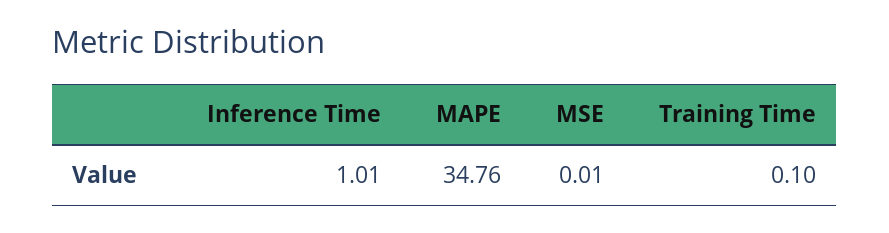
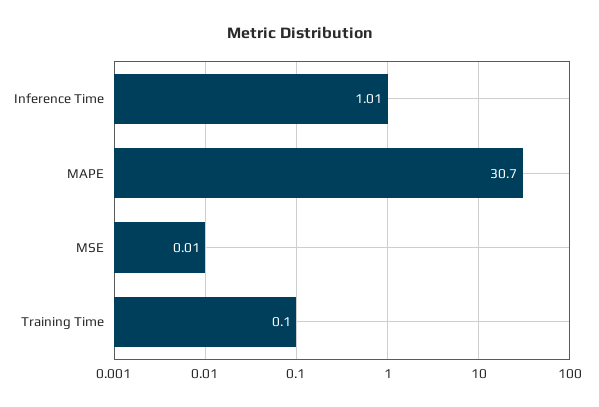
MAPE: 34.76 -> 30.7

